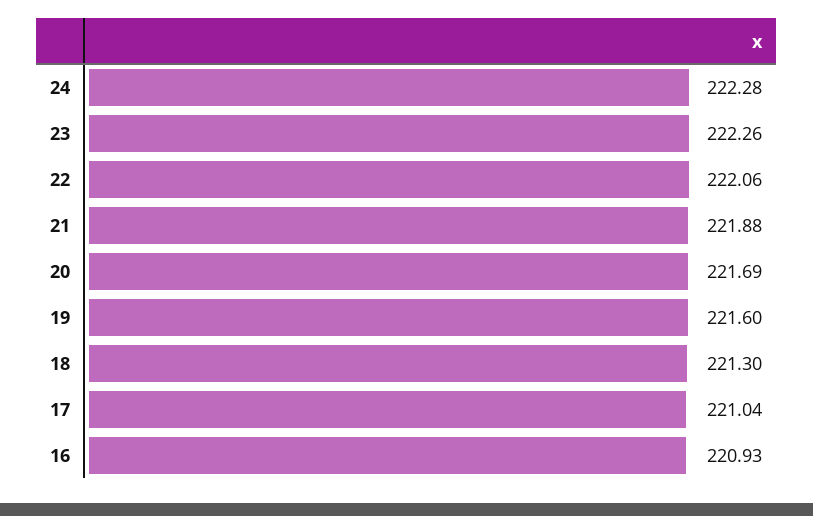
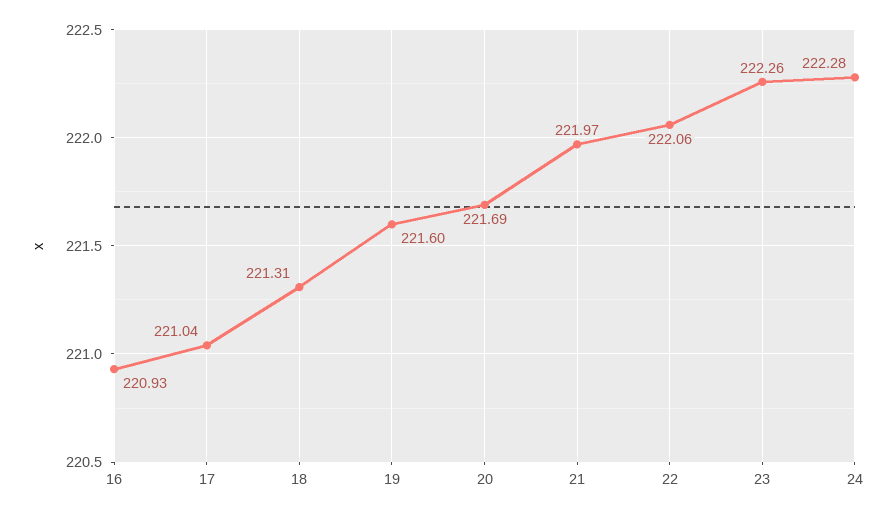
21: 221.88 -> 221.97
18: 221.3 -> 221.31

